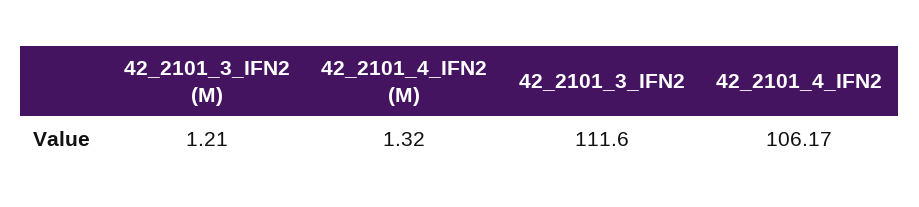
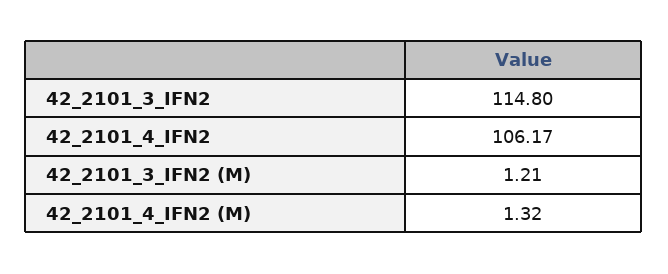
42_2101_3_IFN2: 111.6 -> 114.8

